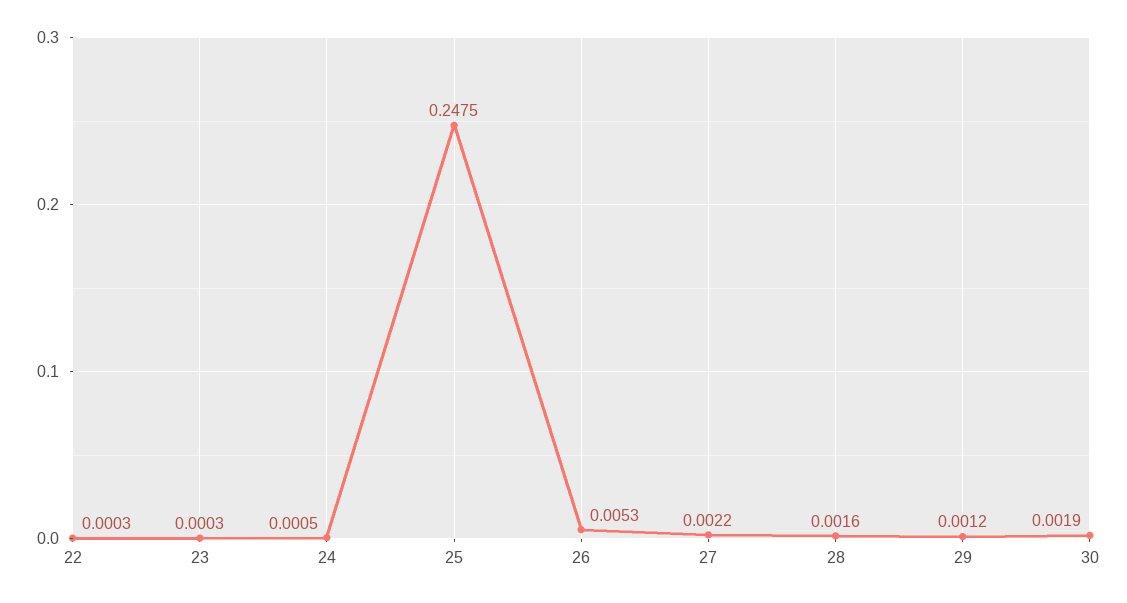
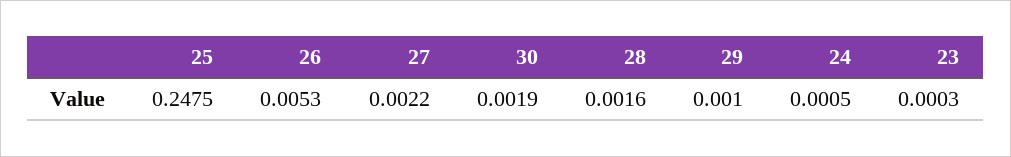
22: 0.0003 -> none
29: 0.0012 -> 0.001

